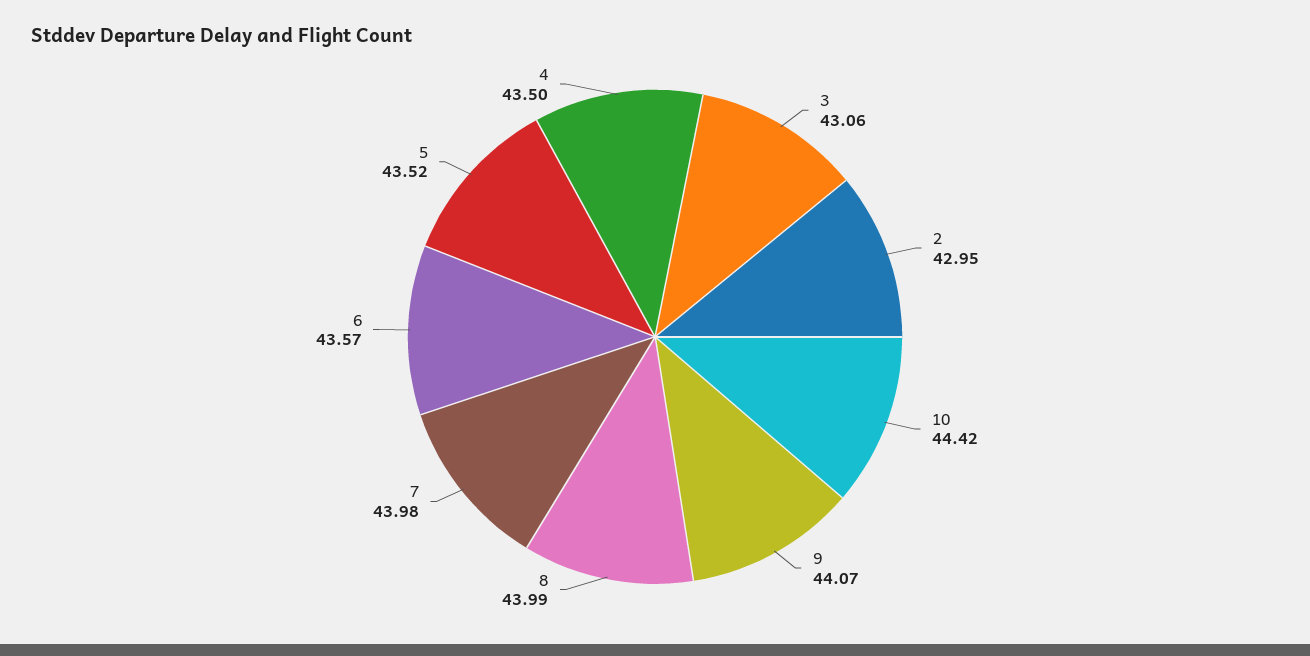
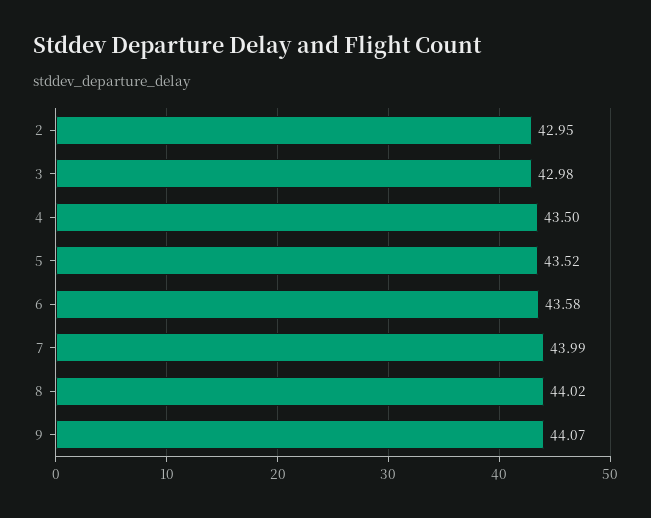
3: 43.06 -> 42.98
10: 44.42 -> none
8: 43.99 -> 44.02
7: 43.98 -> 43.99
6: 43.57 -> 43.58

